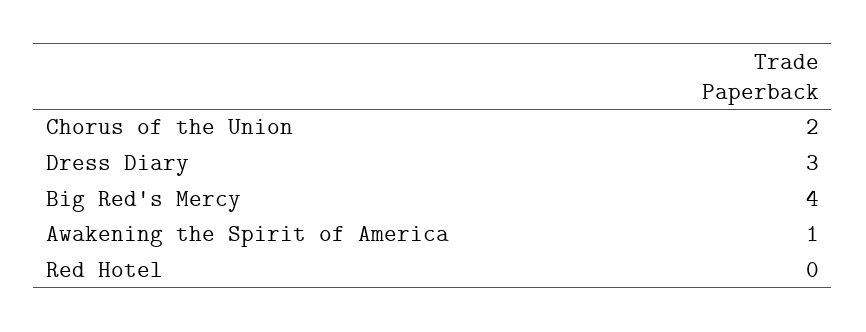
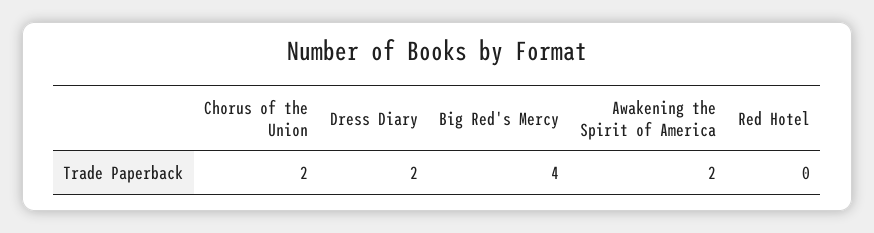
Dress Diary: 3 -> 2
Awakening the Spirit of America: 1 -> 2

